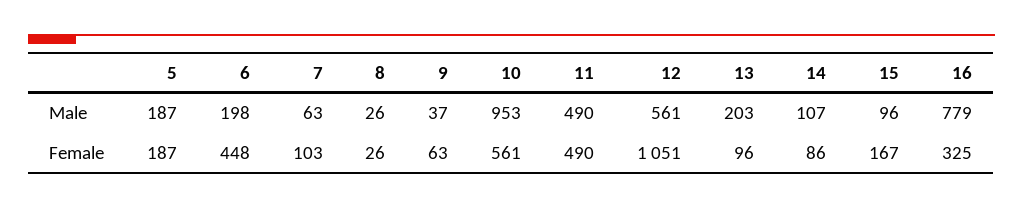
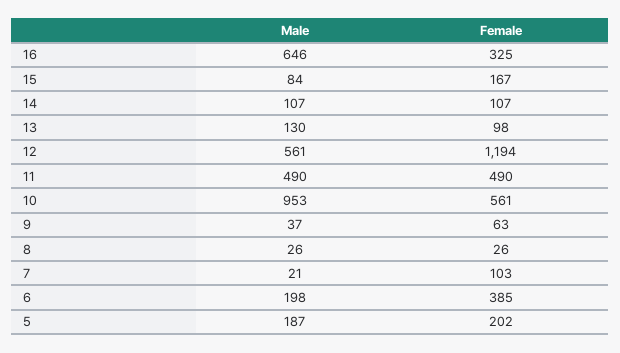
7, Male: 63 -> 21
13, Male: 203 -> 130
15, Male: 96 -> 84
16, Male: 779 -> 646
5, Female: 187 -> 202
6, Female: 448 -> 385
12, Female: 1051 -> 1194
13, Female: 96 -> 98
14, Female: 86 -> 107

